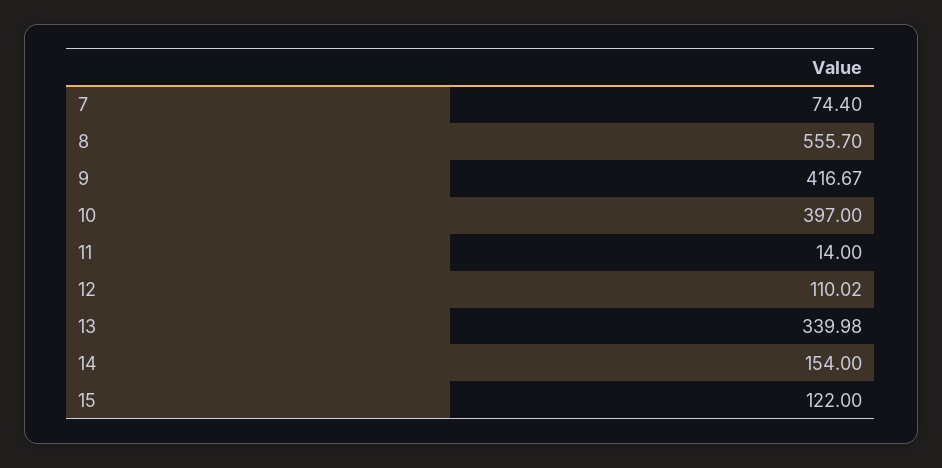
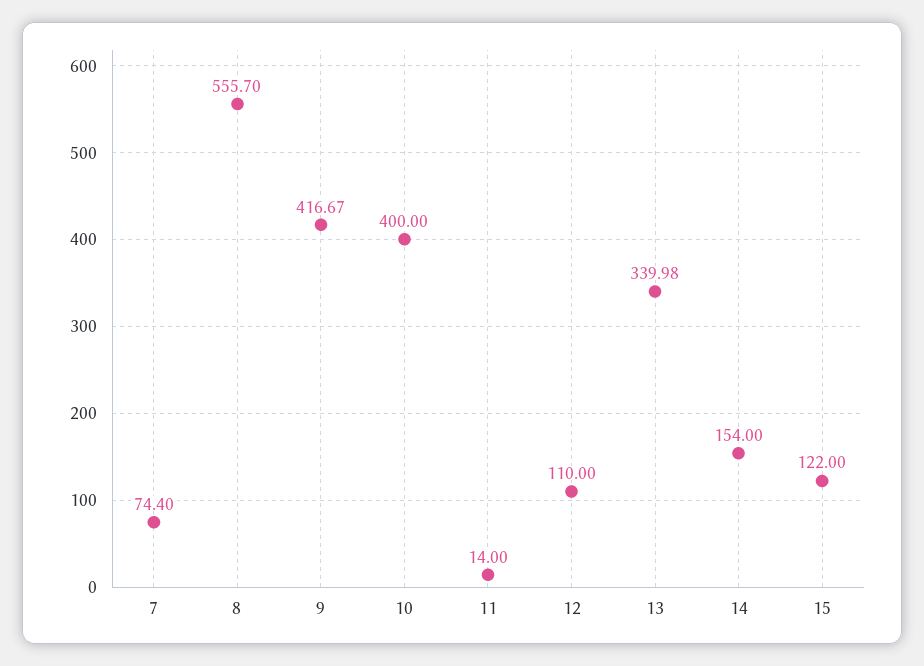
10: 397 -> 400
12: 110.02 -> 110

